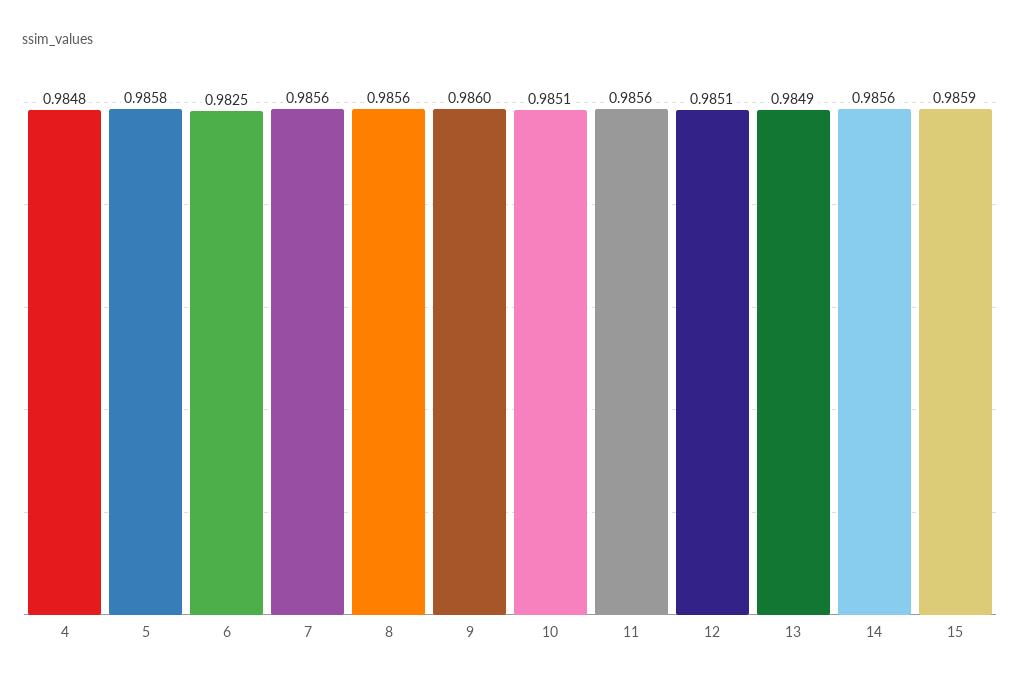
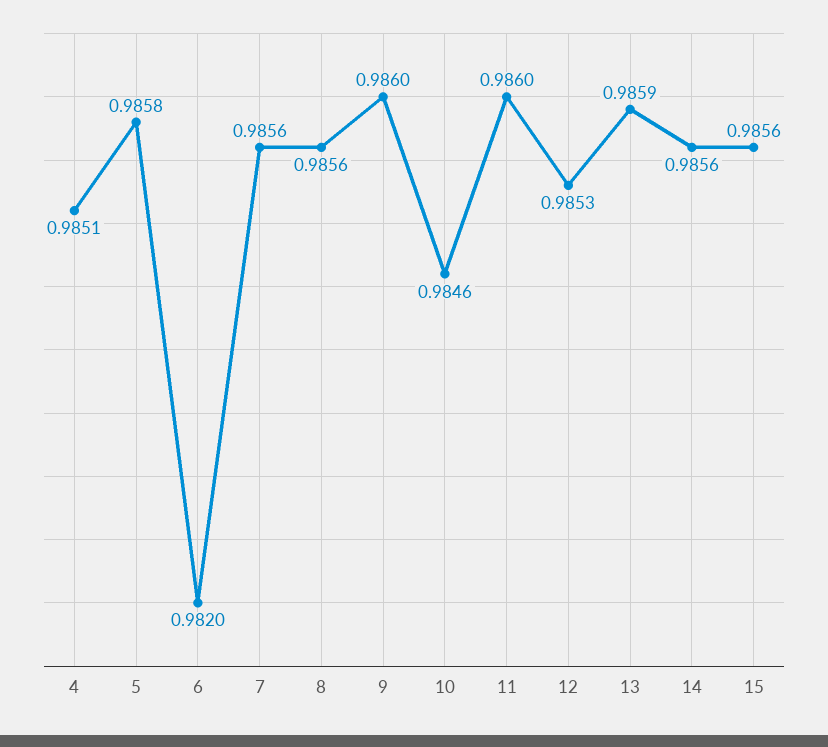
4: 0.9848 -> 0.9851
6: 0.9825 -> 0.982
10: 0.9851 -> 0.9846
11: 0.9856 -> 0.986
12: 0.9851 -> 0.9853
13: 0.9849 -> 0.9859
15: 0.9859 -> 0.9856

